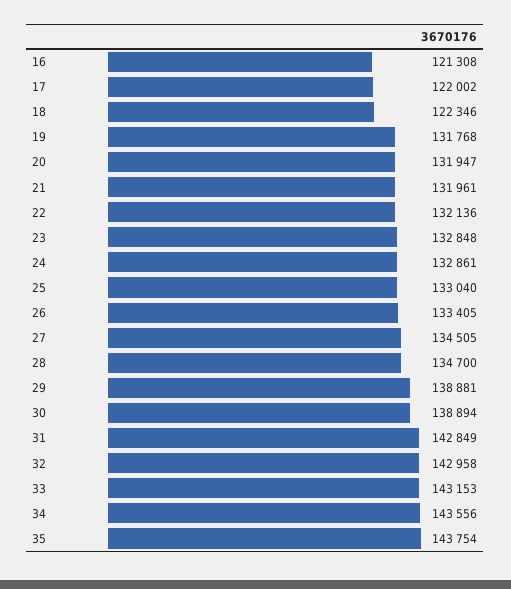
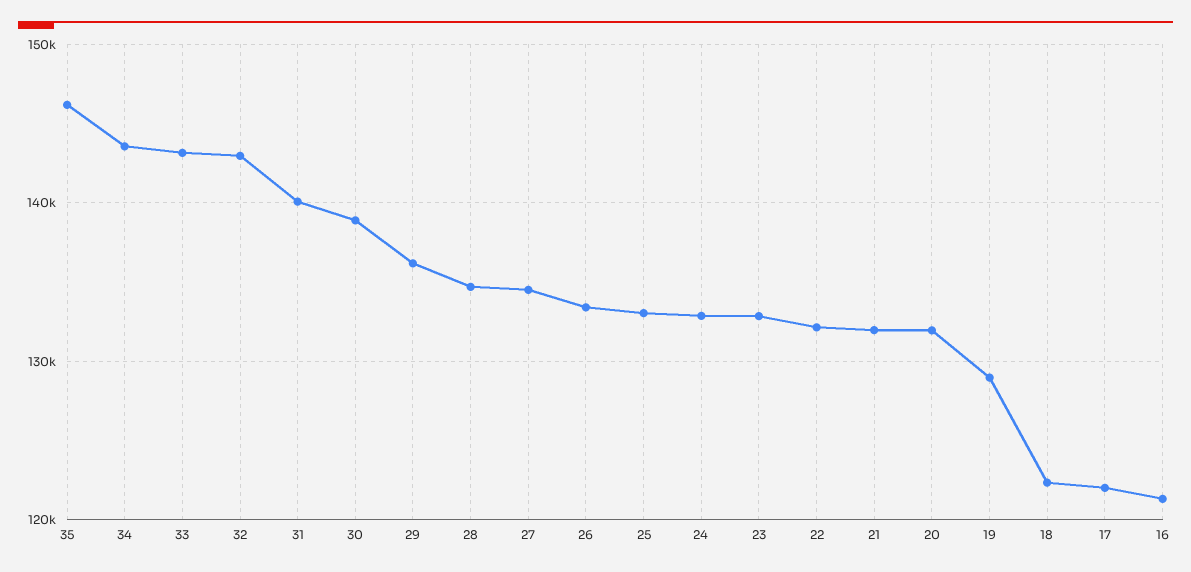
19: 131768 -> 129000
29: 138881 -> 136000
31: 142849 -> 140000
35: 143754 -> 146000

